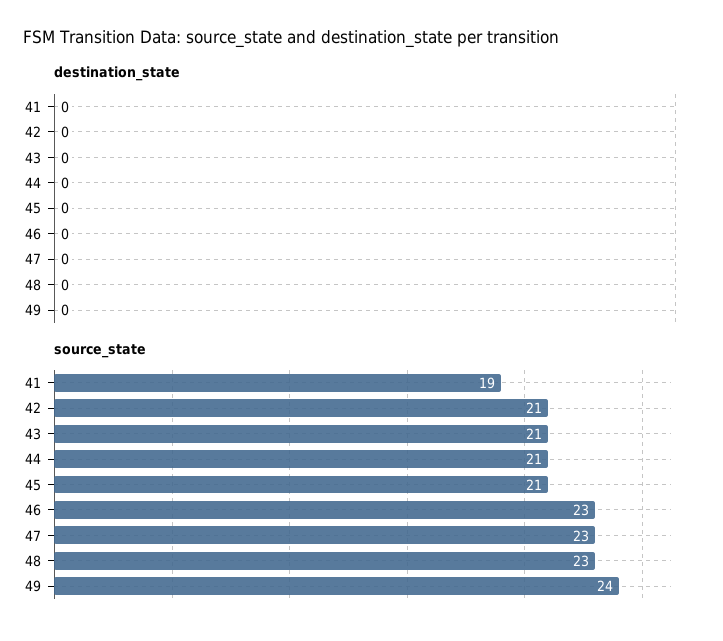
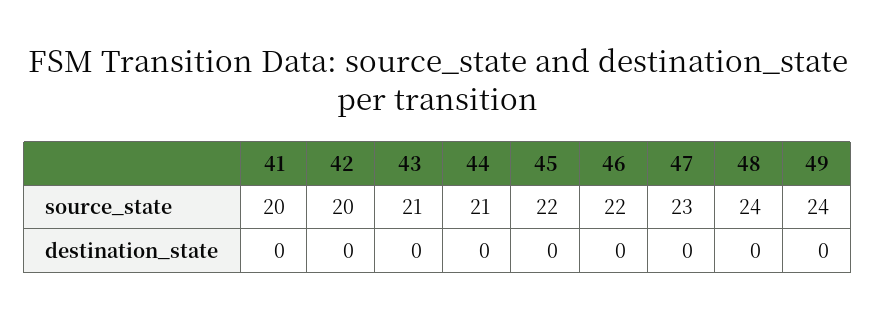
source_state, 41: 19 -> 20
source_state, 42: 21 -> 20
source_state, 45: 21 -> 22
source_state, 46: 23 -> 22
source_state, 48: 23 -> 24

